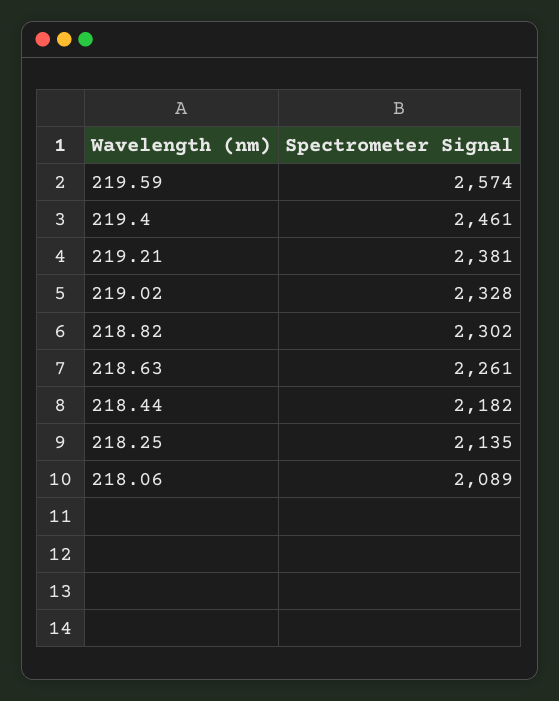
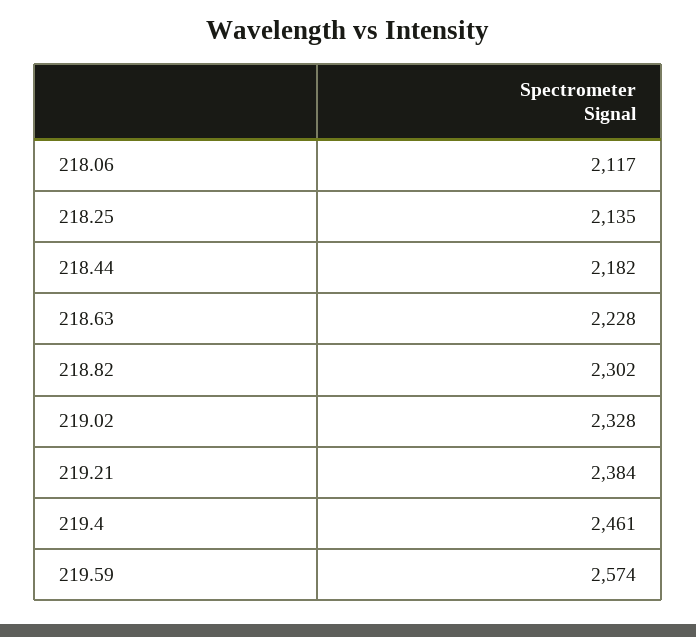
219.21: 2381 -> 2384
218.63: 2261 -> 2228
218.06: 2089 -> 2117

